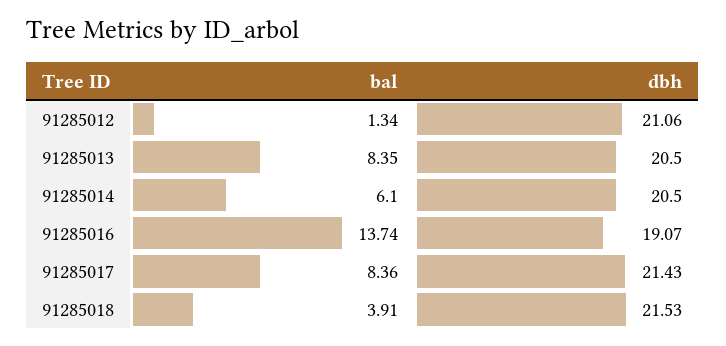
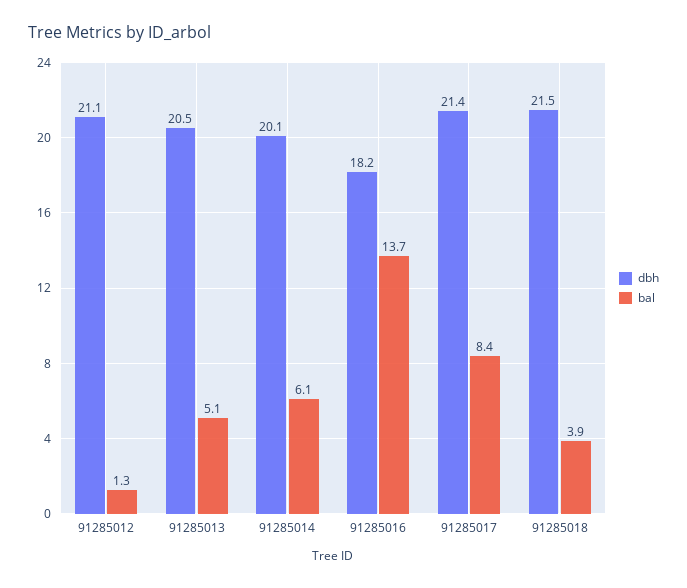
bal, 91285013: 8.35 -> 5.1
dbh, 91285014: 20.5 -> 20.1
dbh, 91285016: 19.07 -> 18.2

